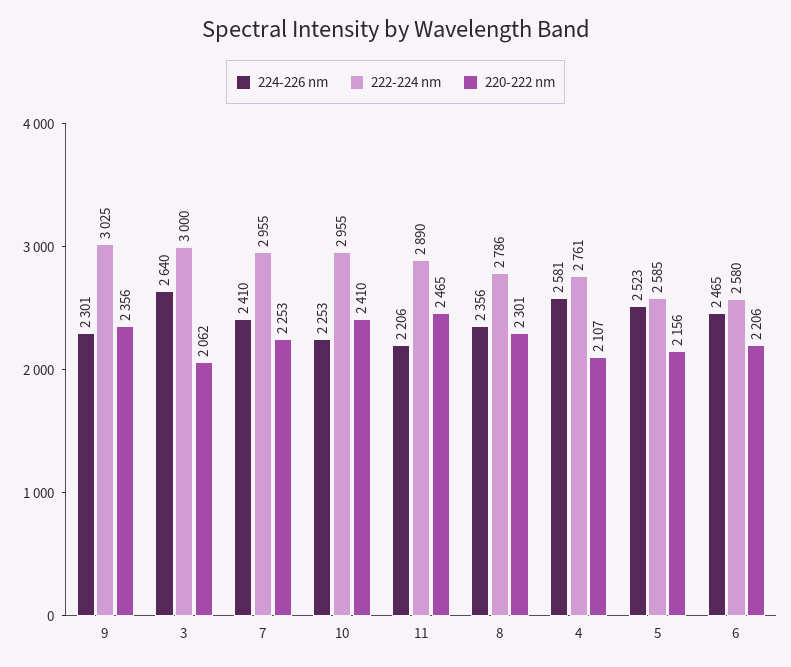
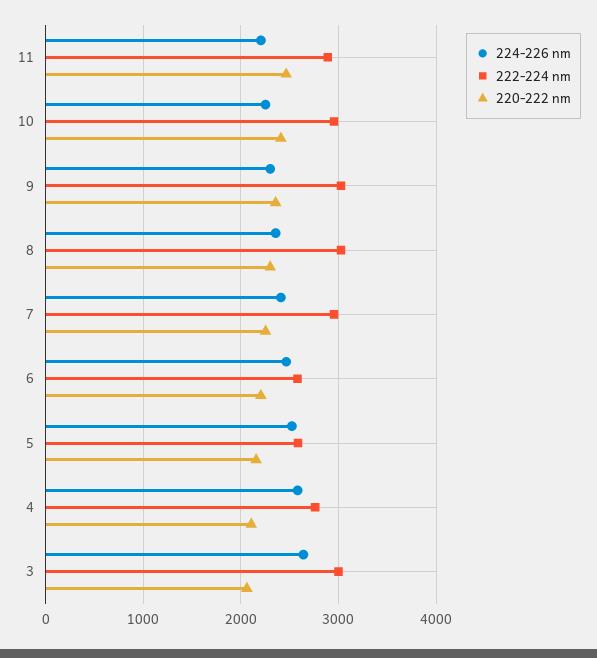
222-224 nm, 8: 2786 -> 3000

